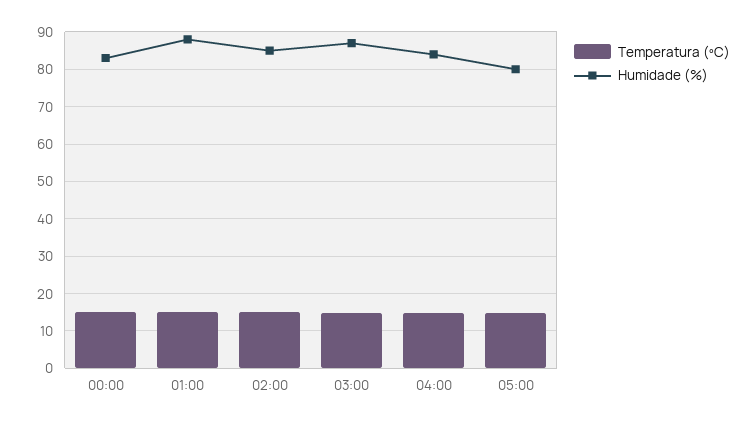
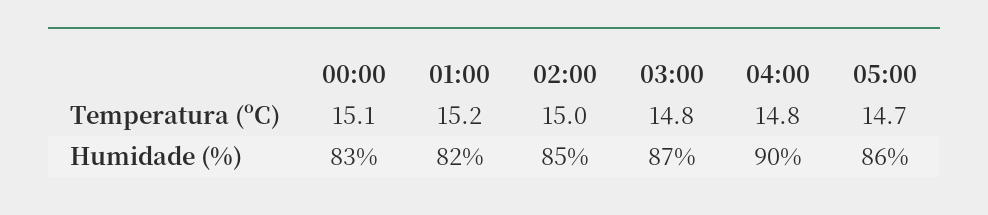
Humidade (%), 01:00: 88 -> 82
Humidade (%), 04:00: 84 -> 90
Humidade (%), 05:00: 80 -> 86

